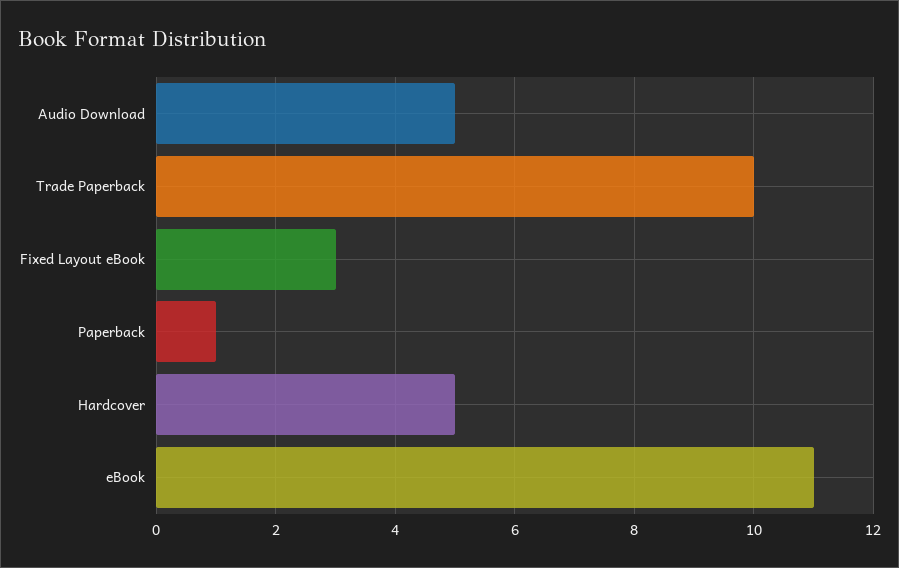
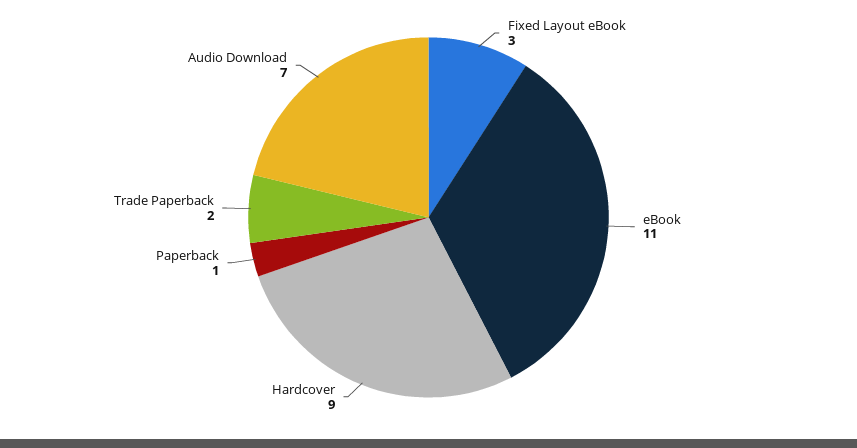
Audio Download: 5 -> 7
Trade Paperback: 10 -> 2
Hardcover: 5 -> 9

